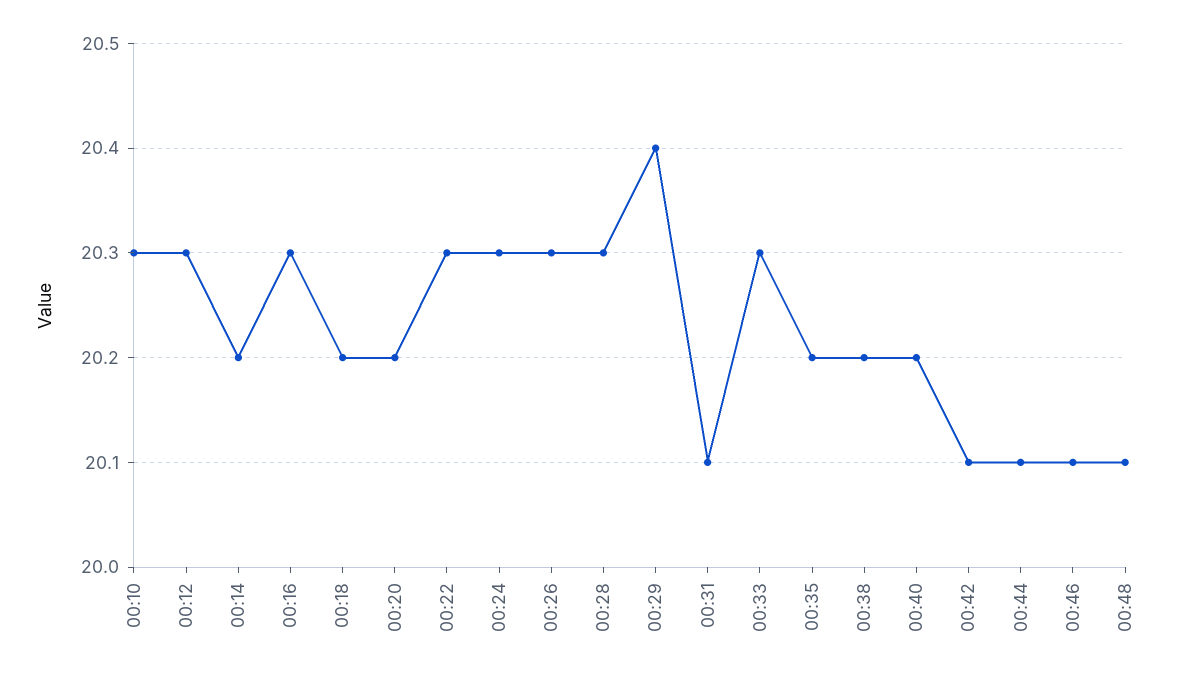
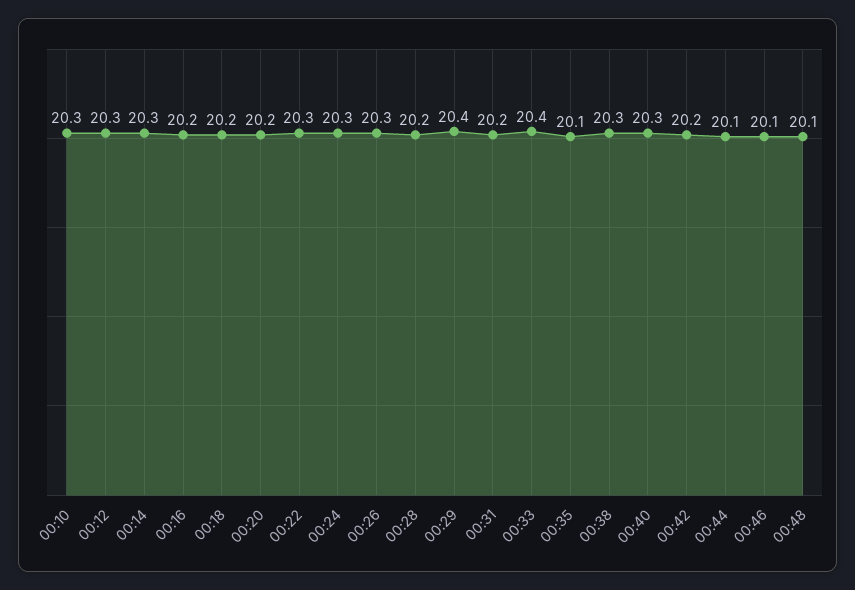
00:14: 20.2 -> 20.3
00:16: 20.3 -> 20.2
00:28: 20.3 -> 20.2
00:31: 20.1 -> 20.2
00:33: 20.3 -> 20.4
00:35: 20.2 -> 20.1
00:38: 20.2 -> 20.3
00:40: 20.2 -> 20.3
00:42: 20.1 -> 20.2

